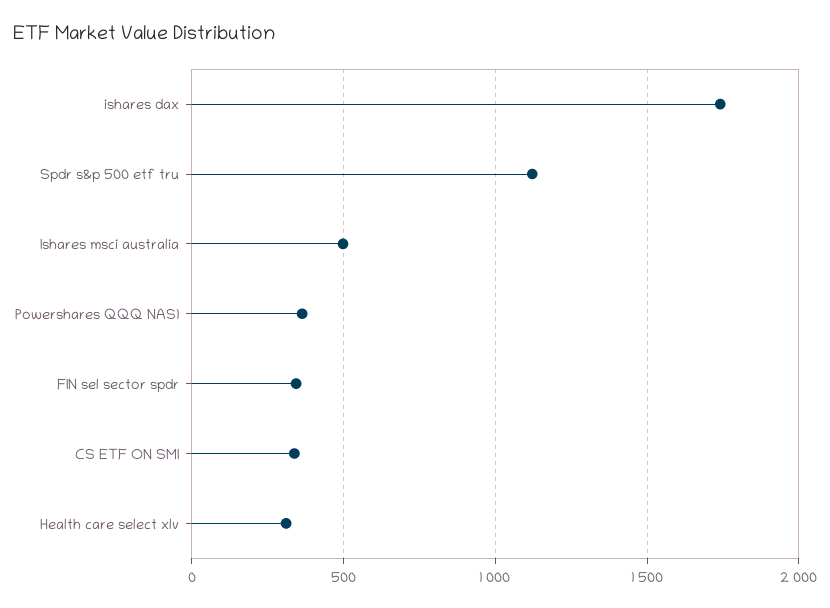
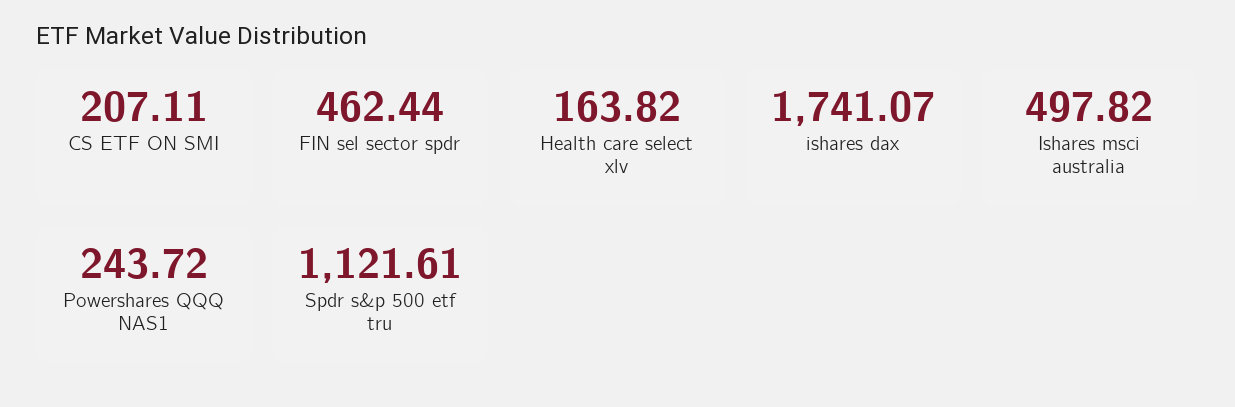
Powershares QQQ NAS1: 350 -> 243.72
FIN sel sector spdr: 350 -> 462.44
CS ETF ON SMI: 350 -> 207.11
Health care select xlv: 300 -> 163.82

